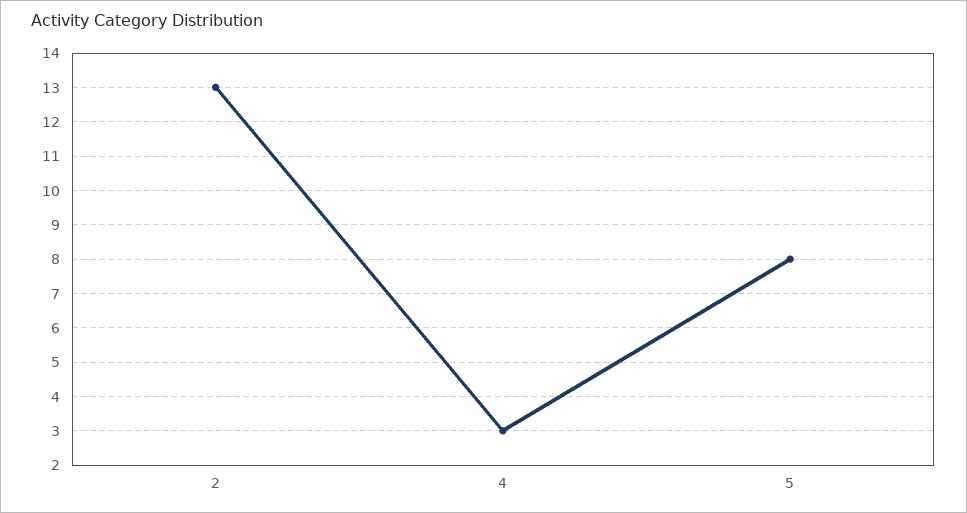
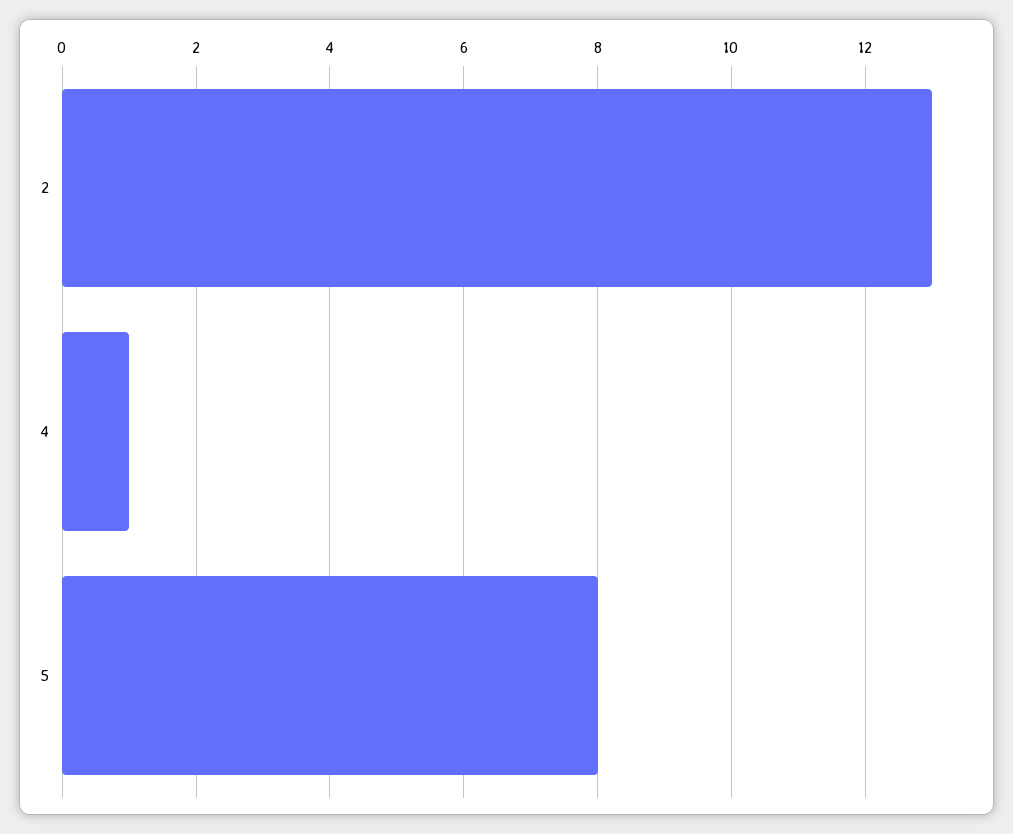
4: 3 -> 1

